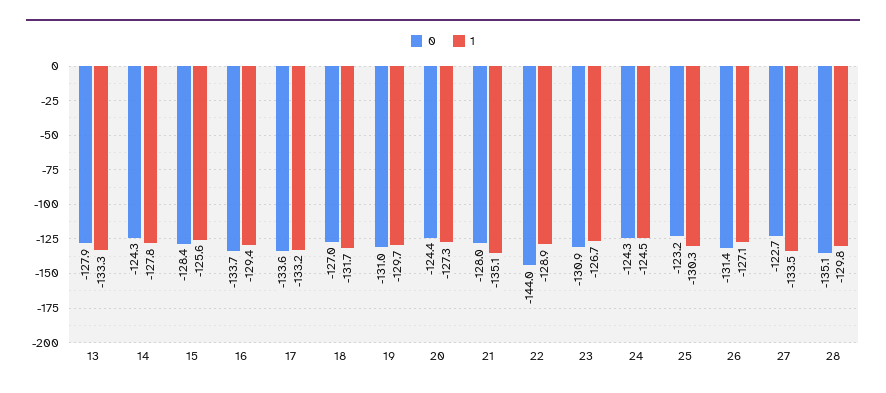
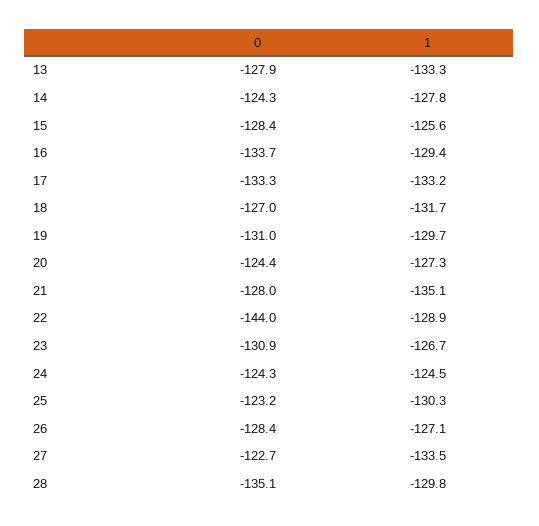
0, 17: -133.6 -> -133.3
0, 26: -131.4 -> -128.4

